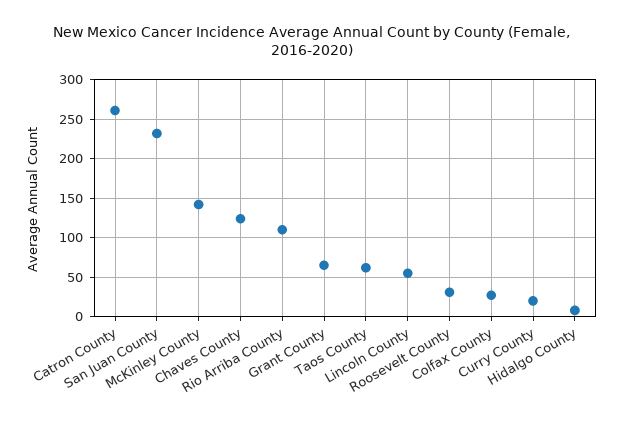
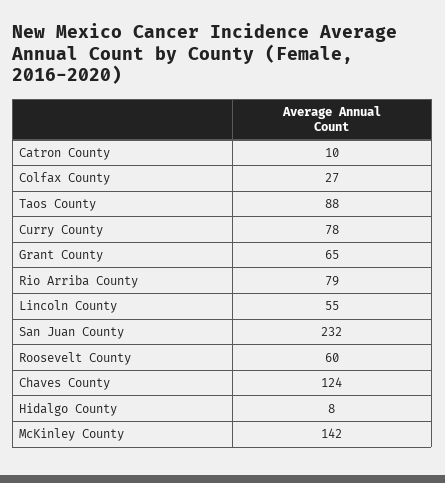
Catron County: 260 -> 10
Rio Arriba County: 110 -> 79
Taos County: 60 -> 88
Roosevelt County: 30 -> 60
Curry County: 20 -> 78

